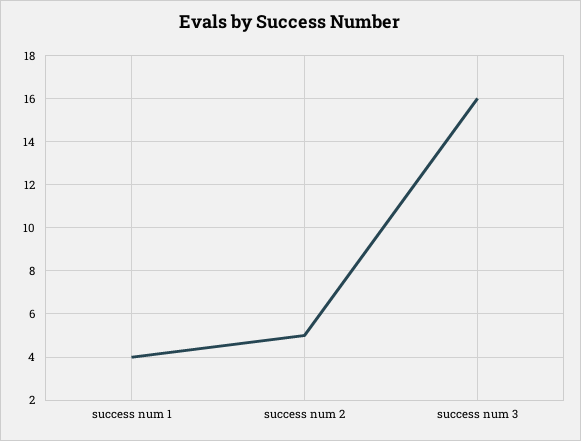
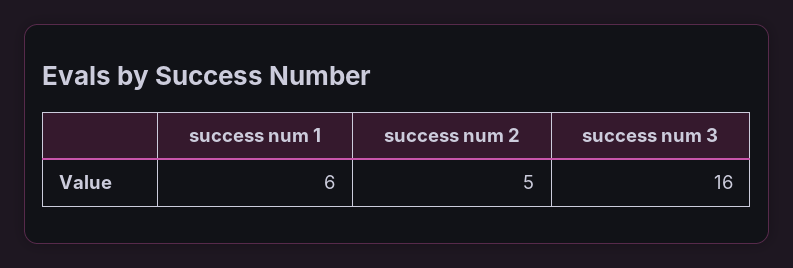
success num 1: 4 -> 6

